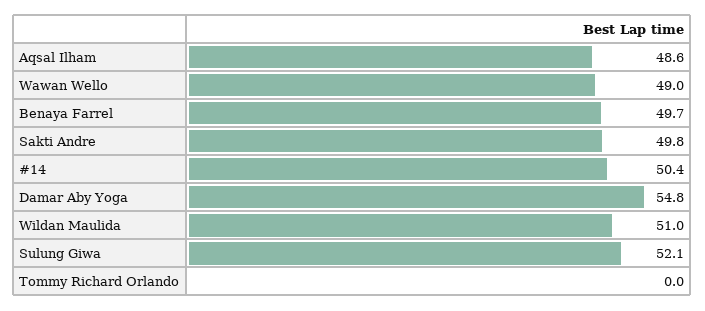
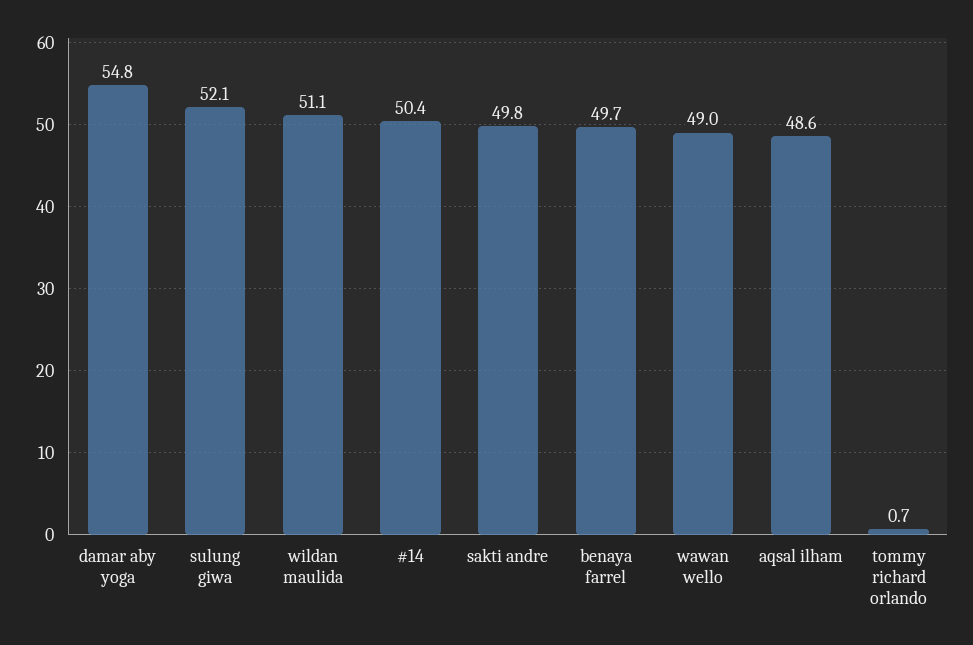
Wildan Maulida: 51 -> 51.1
Tommy Richard Orlando: 0 -> 0.7

